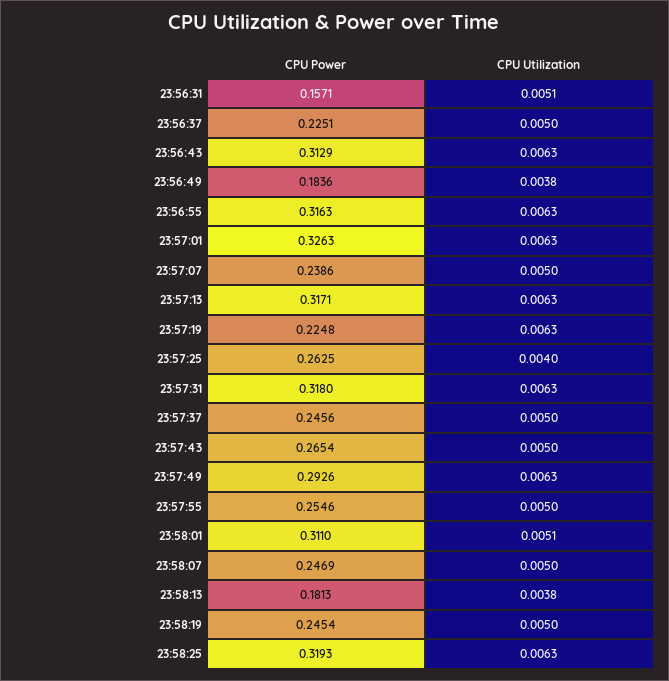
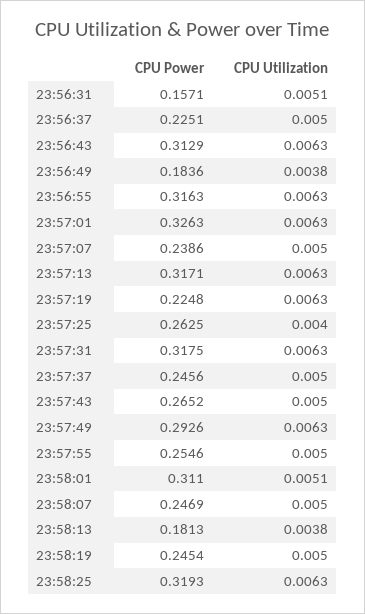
CPU Power, 23:57:31: 0.318 -> 0.3175
CPU Power, 23:57:43: 0.2654 -> 0.2652

